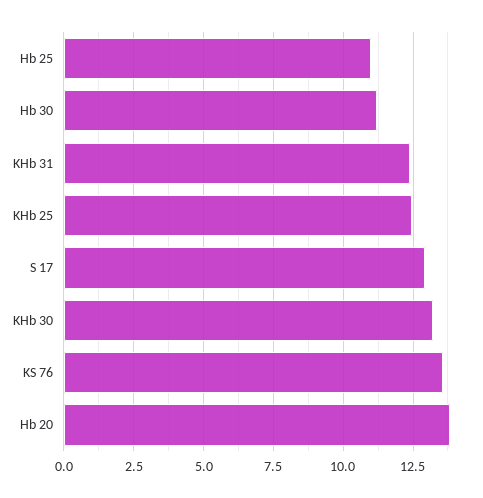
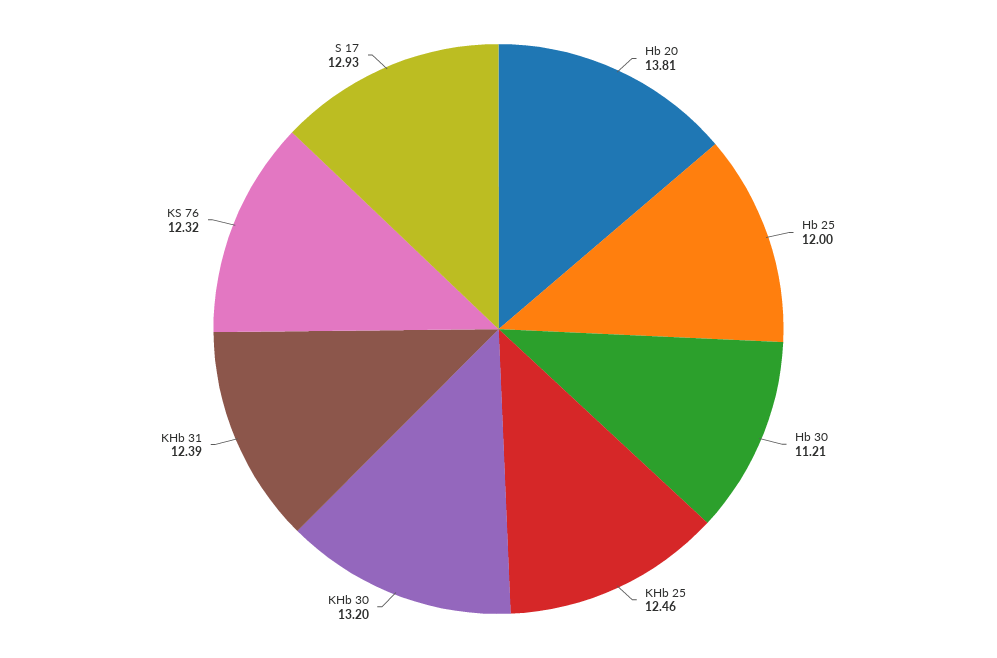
Hb 25: 11 -> 12
KS 76: 13.5 -> 12.32

